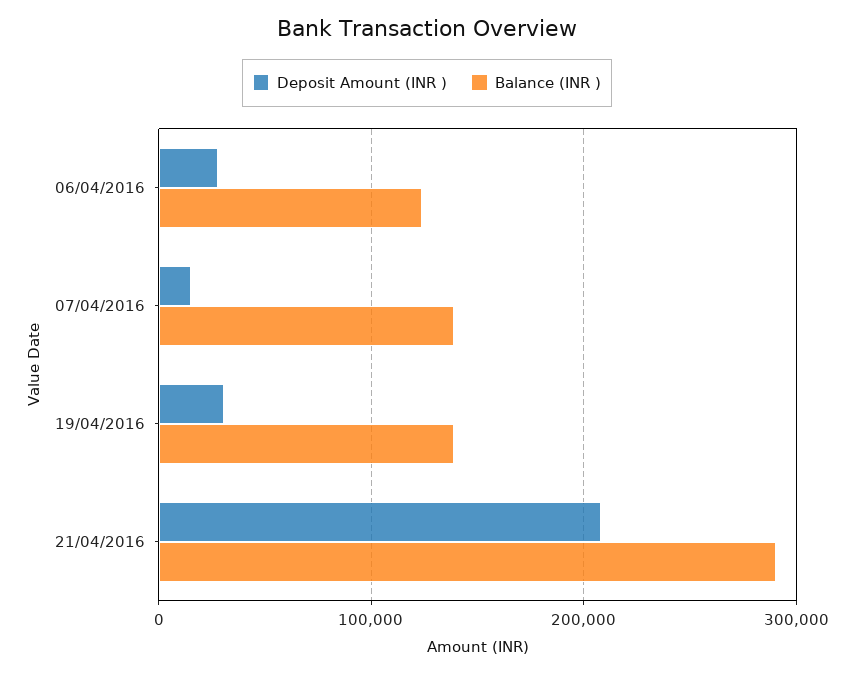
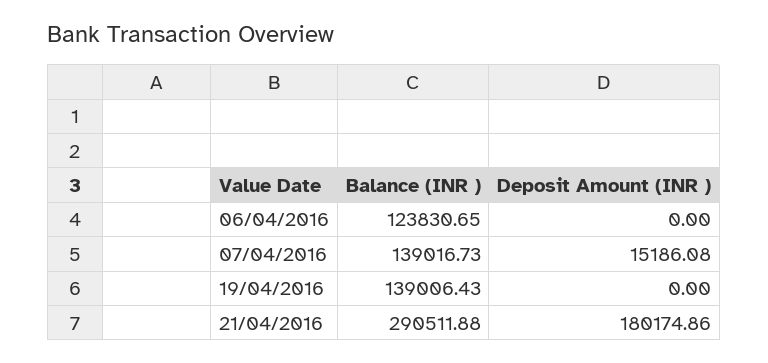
Deposit Amount (INR ), 06/04/2016: 30000 -> 0
Deposit Amount (INR ), 19/04/2016: 30000 -> 0
Deposit Amount (INR ), 21/04/2016: 210000 -> 180174.86

